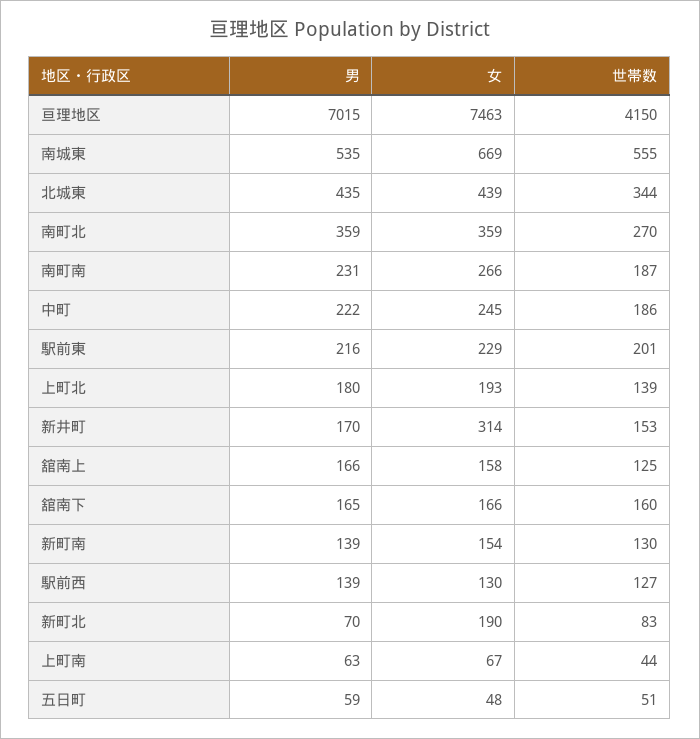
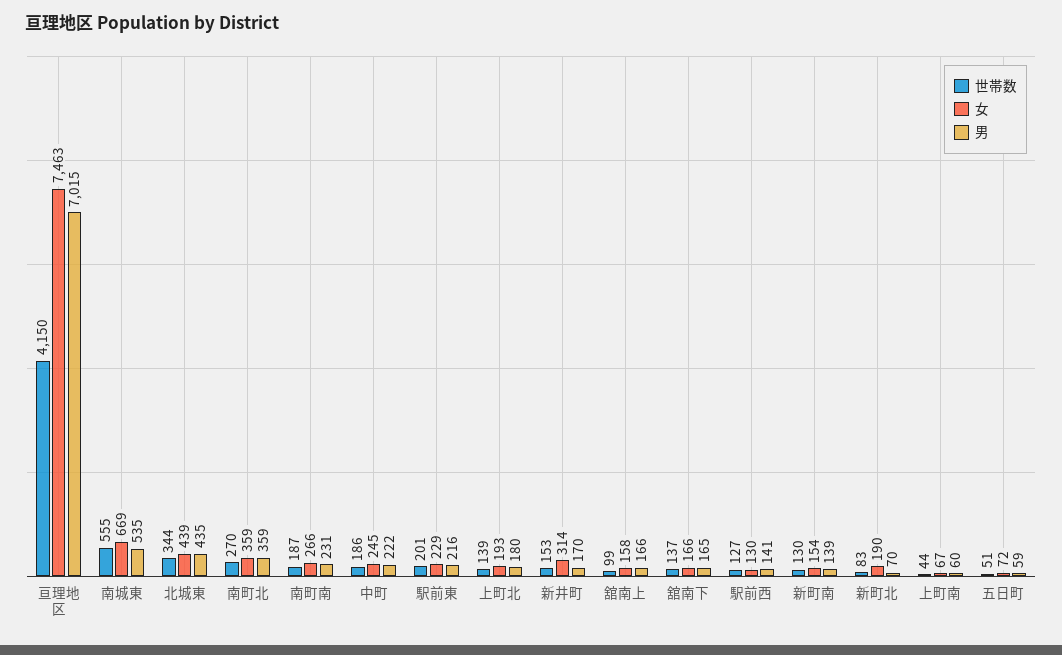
世帯数, 舘南上: 125 -> 99
世帯数, 舘南下: 160 -> 137
男, 駅前西: 139 -> 141
男, 上町南: 63 -> 60
女, 五日町: 48 -> 72

